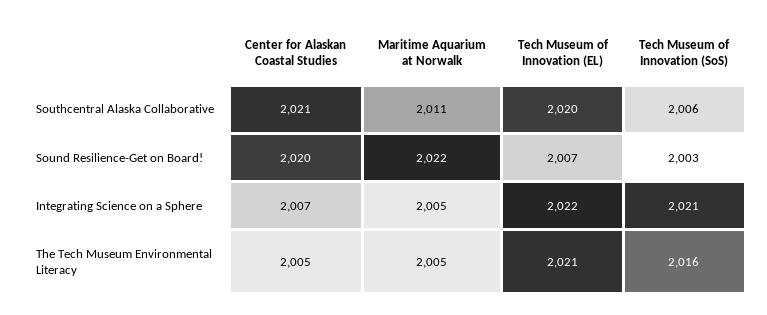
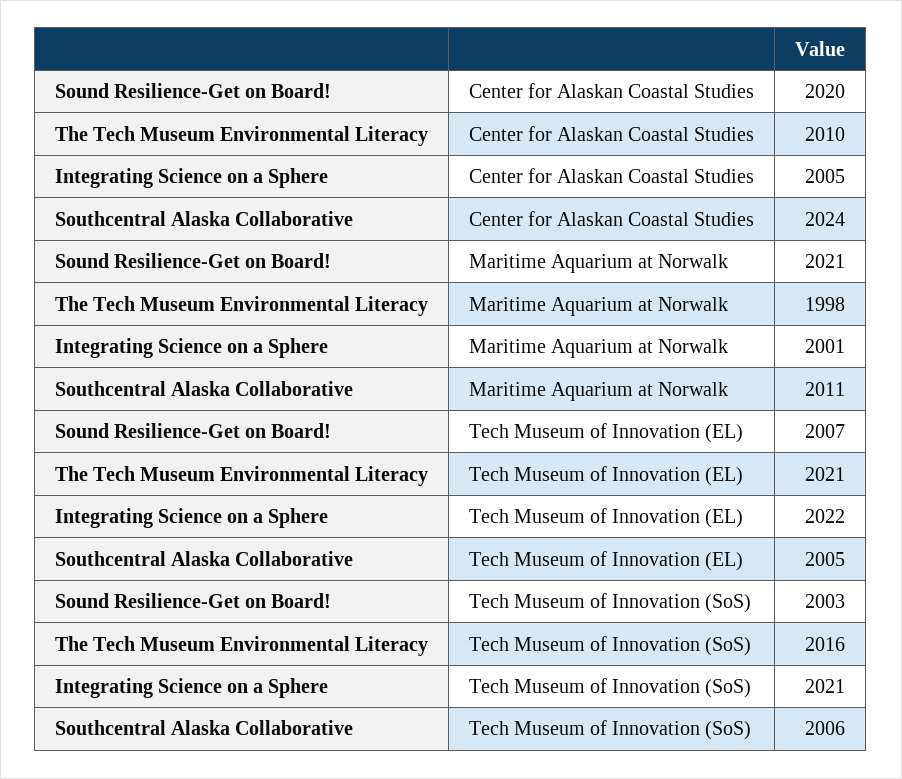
Center for Alaskan Coastal Studies, Southcentral Alaska Collaborative: 2021 -> 2024
Tech Museum of Innovation (EL), Southcentral Alaska Collaborative: 2020 -> 2005
Maritime Aquarium at Norwalk, Sound Resilience-Get on Board!: 2022 -> 2021
Center for Alaskan Coastal Studies, Integrating Science on a Sphere: 2007 -> 2005
Maritime Aquarium at Norwalk, Integrating Science on a Sphere: 2005 -> 2001
Center for Alaskan Coastal Studies, The Tech Museum Environmental Literacy: 2005 -> 2010
Maritime Aquarium at Norwalk, The Tech Museum Environmental Literacy: 2005 -> 1998

